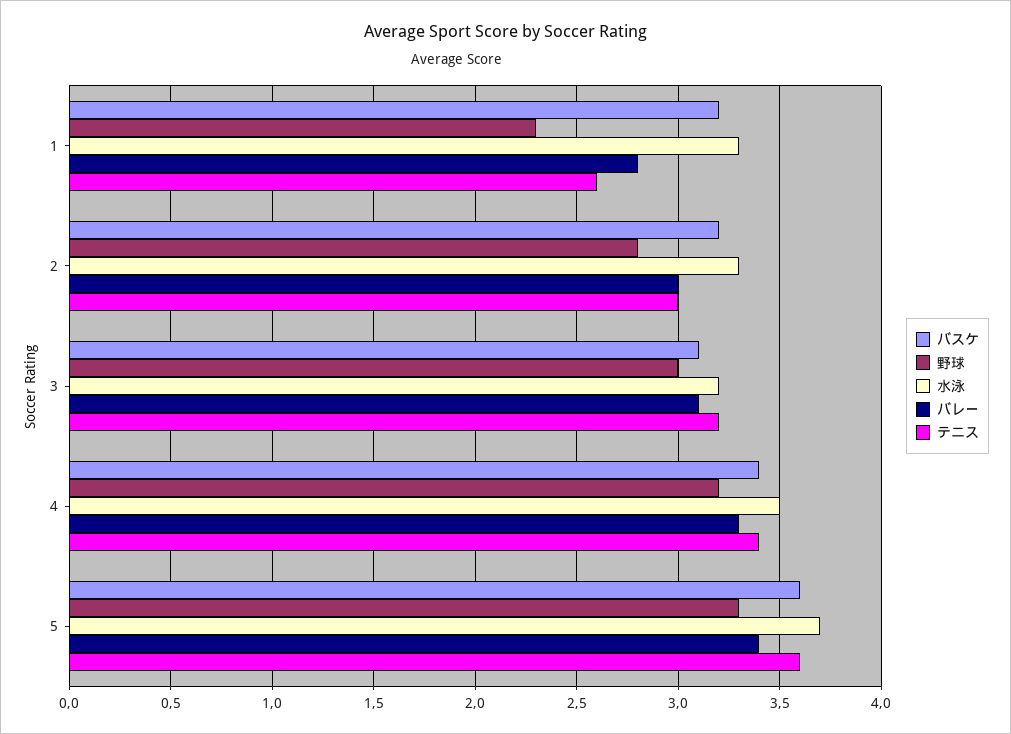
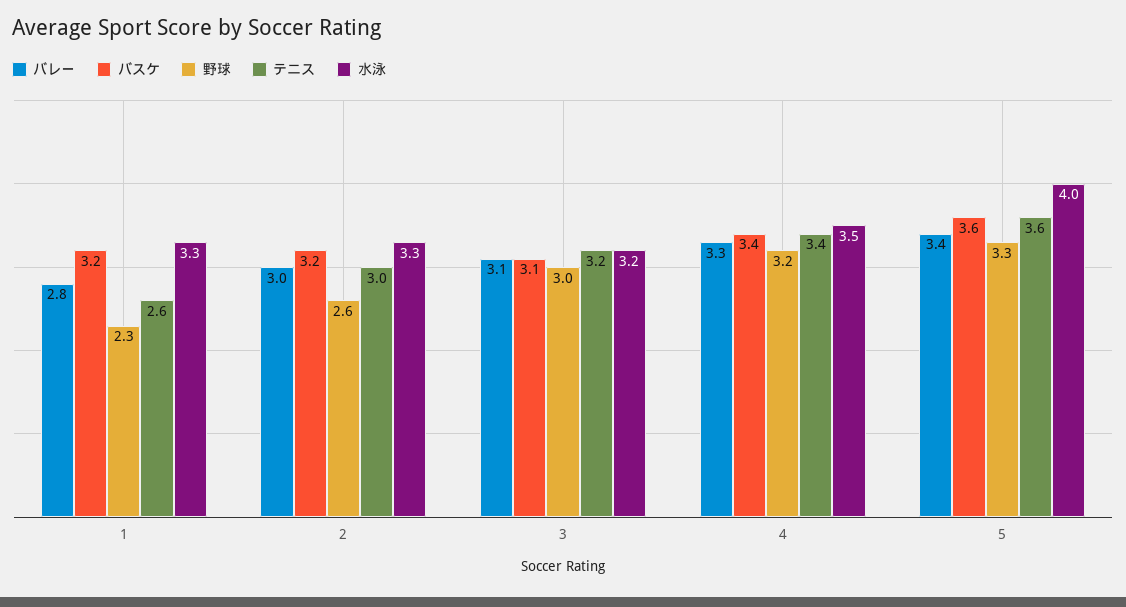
野球, 2: 2.8 -> 2.6
水泳, 5: 3.7 -> 4

